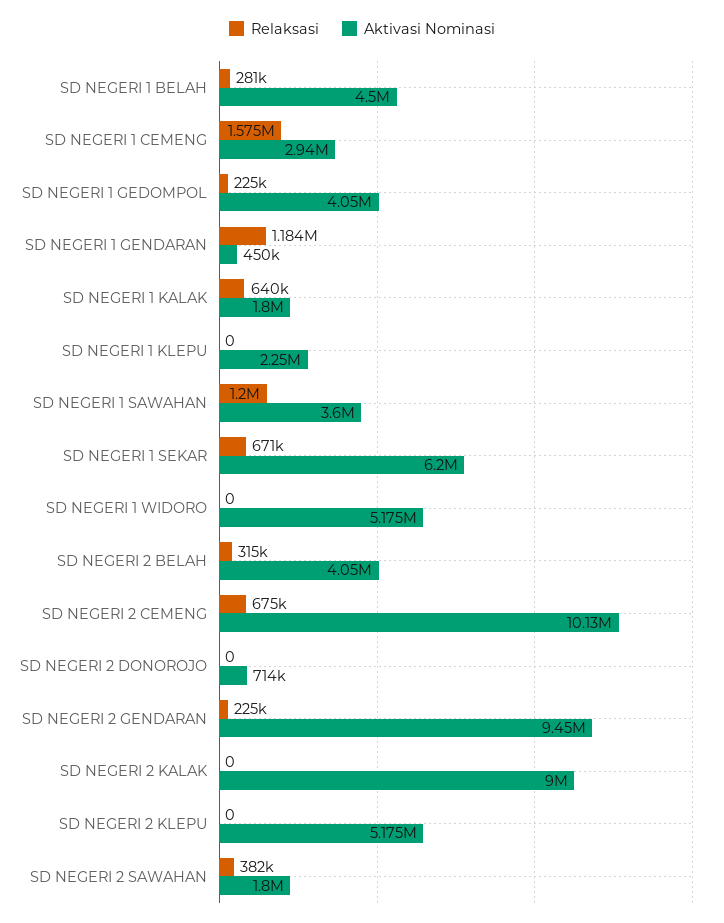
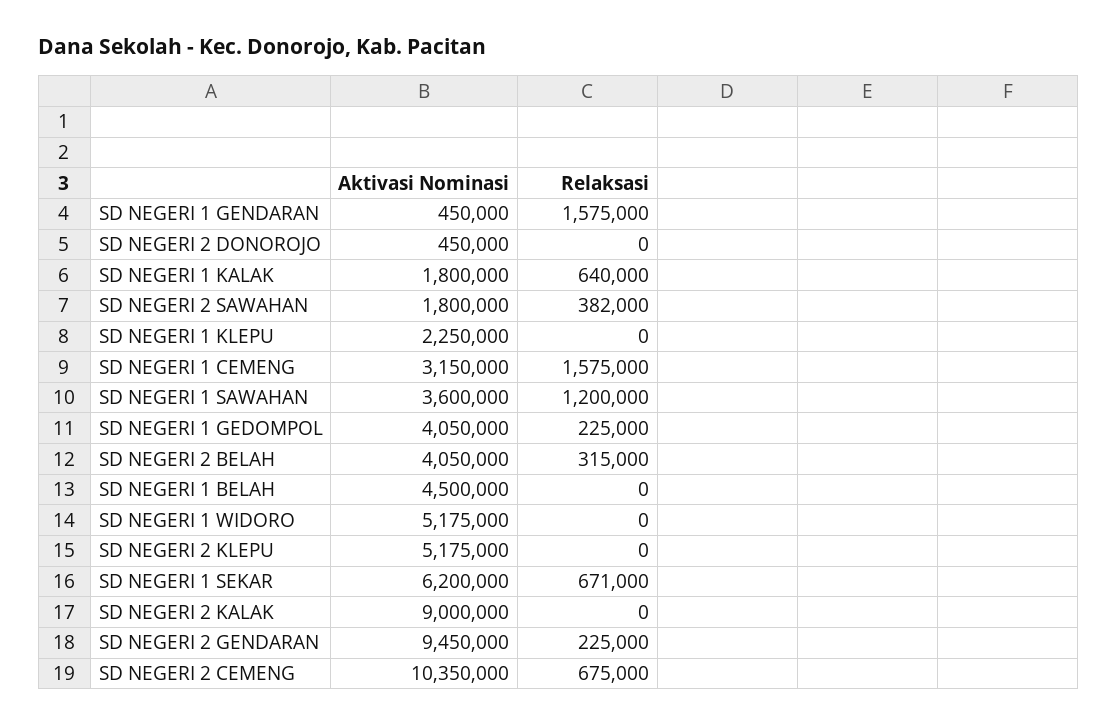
Relaksasi, SD NEGERI 1 BELAH: 281000 -> 0
Aktivasi Nominasi, SD NEGERI 1 CEMENG: 2940000 -> 3150000
Relaksasi, SD NEGERI 1 GENDARAN: 1184000 -> 1575000
Aktivasi Nominasi, SD NEGERI 2 CEMENG: 10130000 -> 10350000
Aktivasi Nominasi, SD NEGERI 2 DONOROJO: 714000 -> 450000

